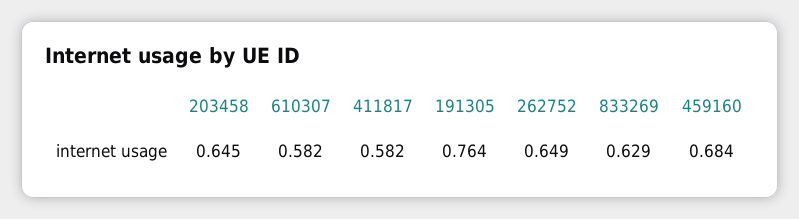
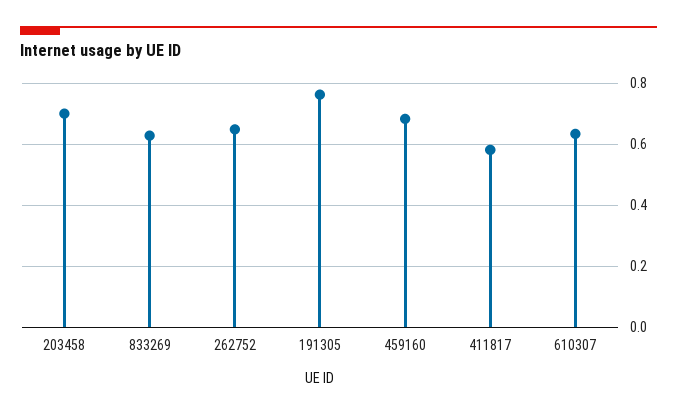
203458: 0.645 -> 0.7
610307: 0.582 -> 0.64

